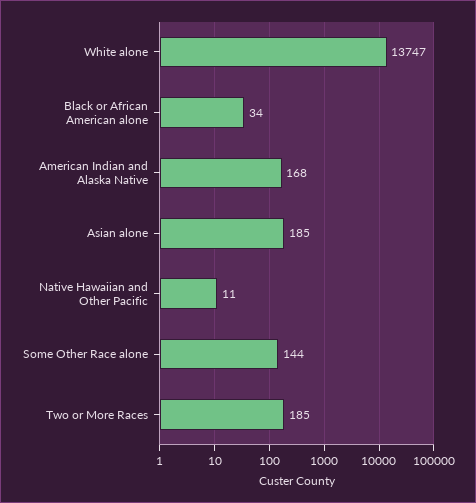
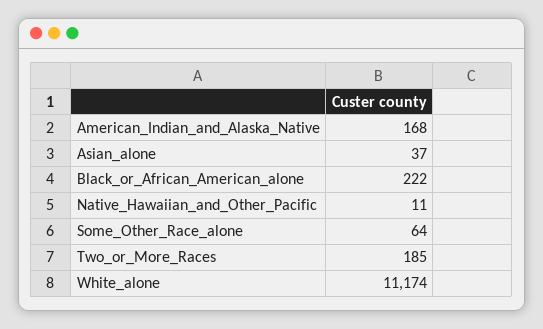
White alone: 13747 -> 11174
Black or African American alone: 34 -> 222
Asian alone: 185 -> 37
Some Other Race alone: 144 -> 64

